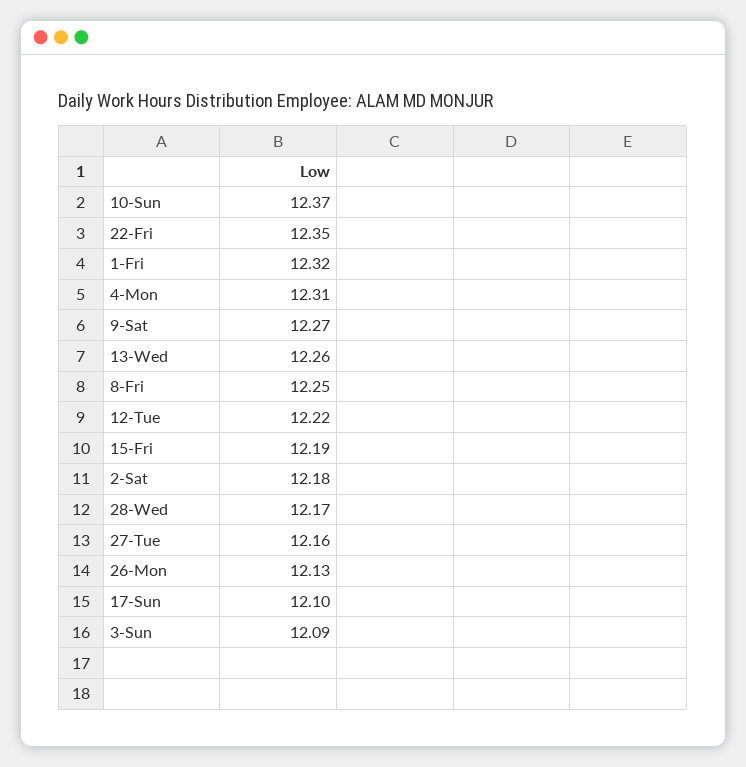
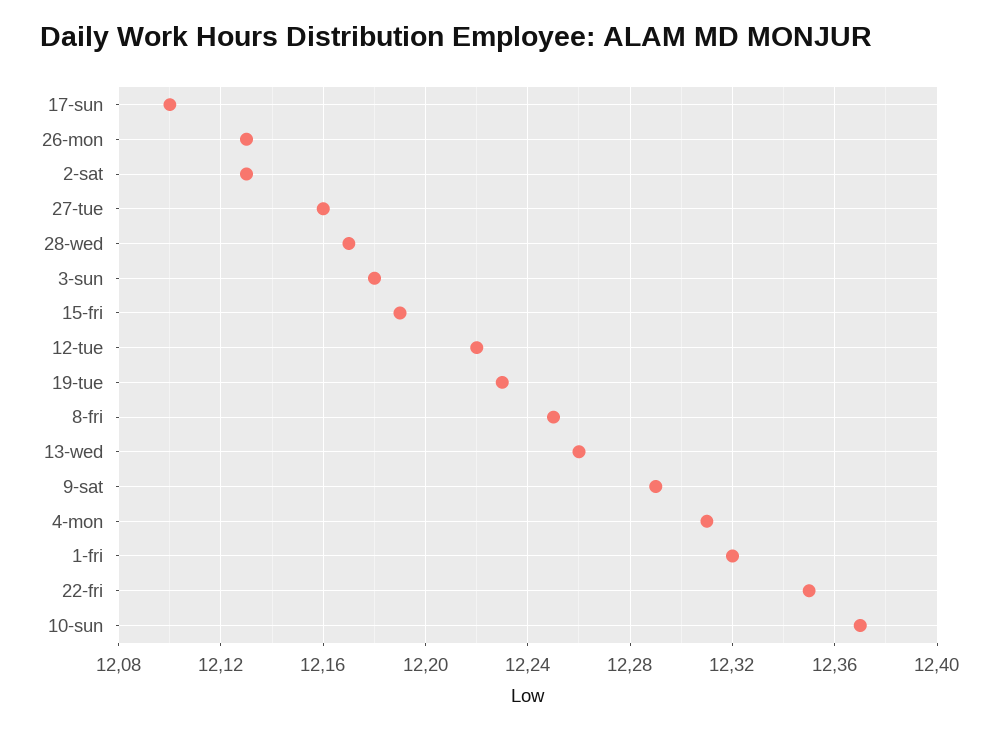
9-Sat: 12.27 -> 12.29
2-Sat: 12.18 -> 12.13
3-Sun: 12.09 -> 12.18
19-tue: none -> 12.23

